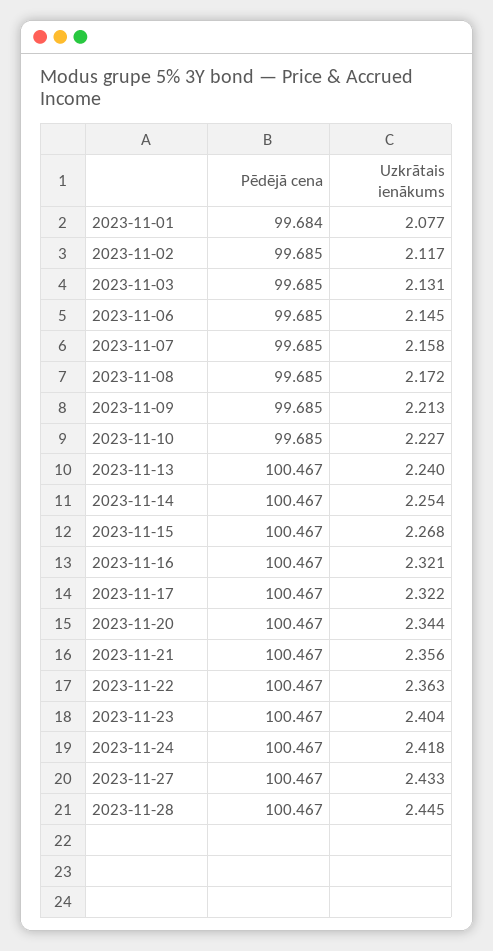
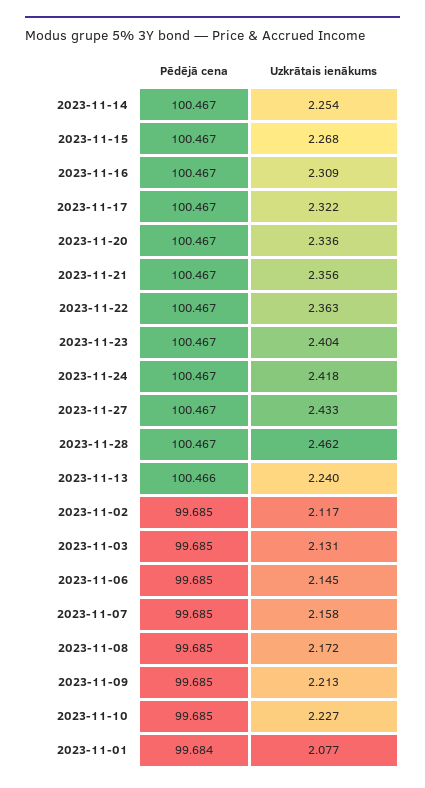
Pēdējā cena, 2023-11-13: 100.467 -> 100.466
Uzkrātais ienākums, 2023-11-16: 2.321 -> 2.309
Uzkrātais ienākums, 2023-11-20: 2.344 -> 2.336
Uzkrātais ienākums, 2023-11-28: 2.445 -> 2.462

